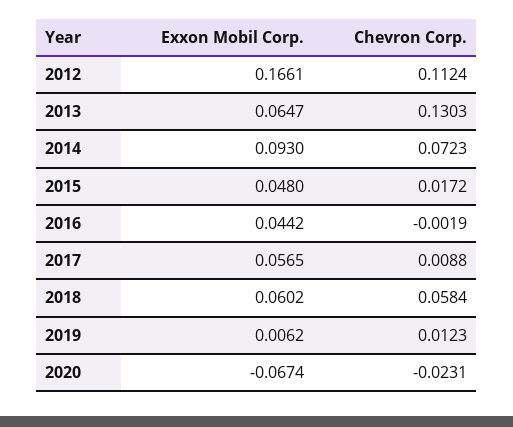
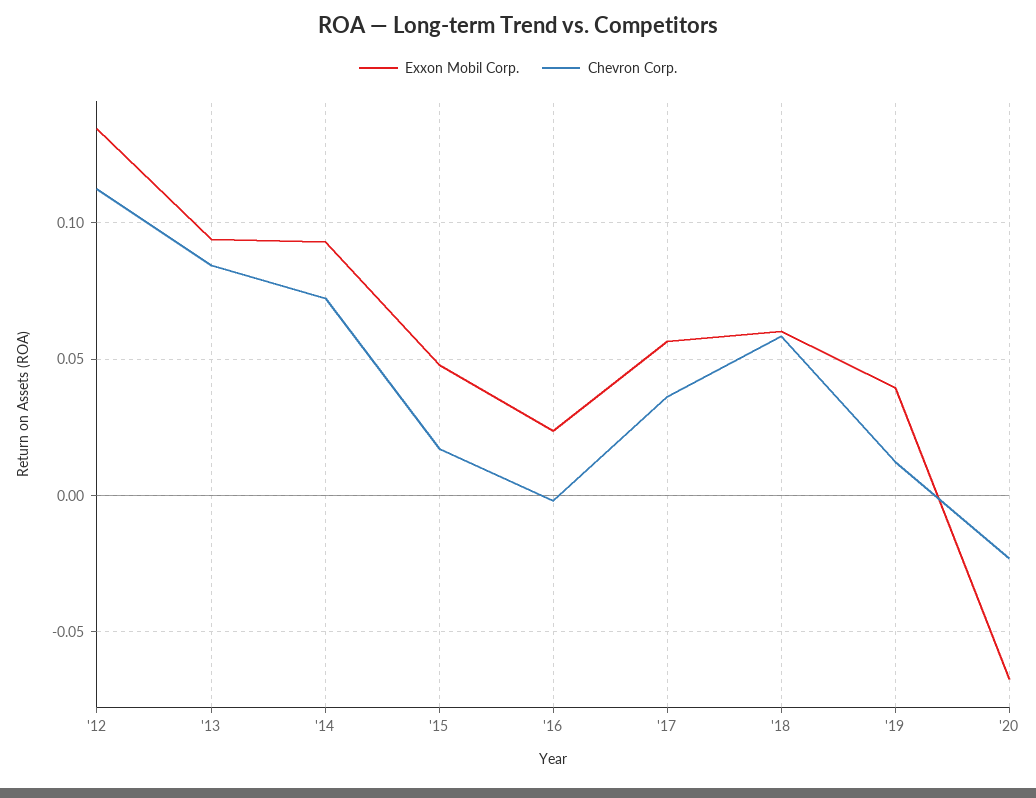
Exxon Mobil Corp., 2012: 0.1661 -> 0.135
Exxon Mobil Corp., 2013: 0.0647 -> 0.095
Chevron Corp., 2013: 0.1303 -> 0.085
Exxon Mobil Corp., 2016: 0.0442 -> 0.025
Chevron Corp., 2017: 0.0088 -> 0.035
Exxon Mobil Corp., 2019: 0.0062 -> 0.04

